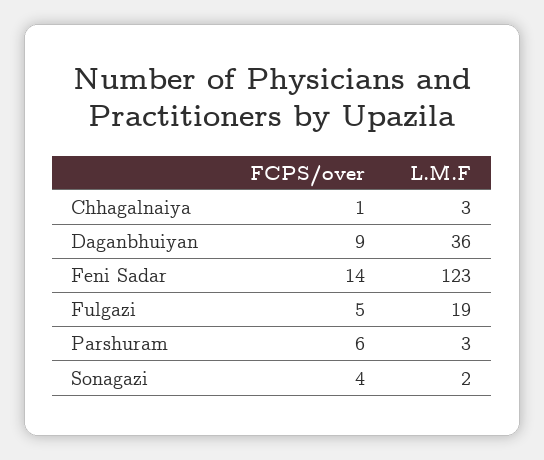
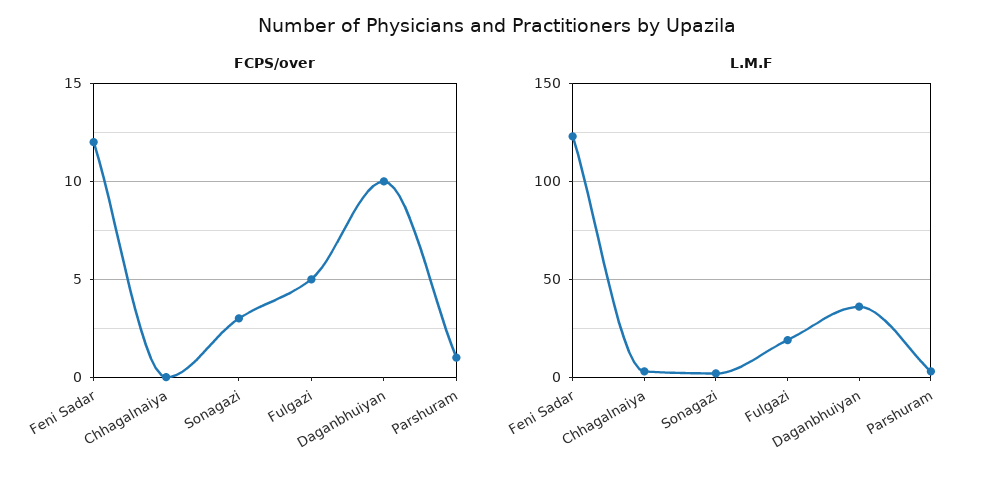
FCPS/over, Chhagalnaiya: 1 -> 0
FCPS/over, Daganbhuiyan: 9 -> 10
FCPS/over, Feni Sadar: 14 -> 12
FCPS/over, Parshuram: 6 -> 1
FCPS/over, Sonagazi: 4 -> 3

